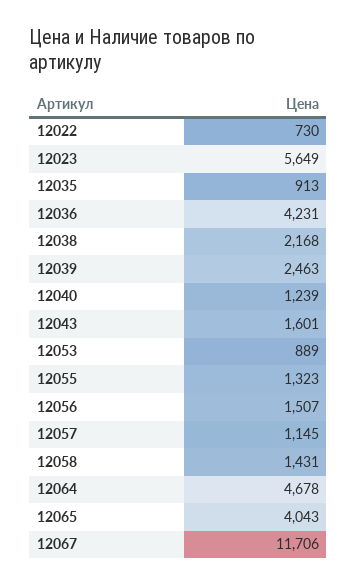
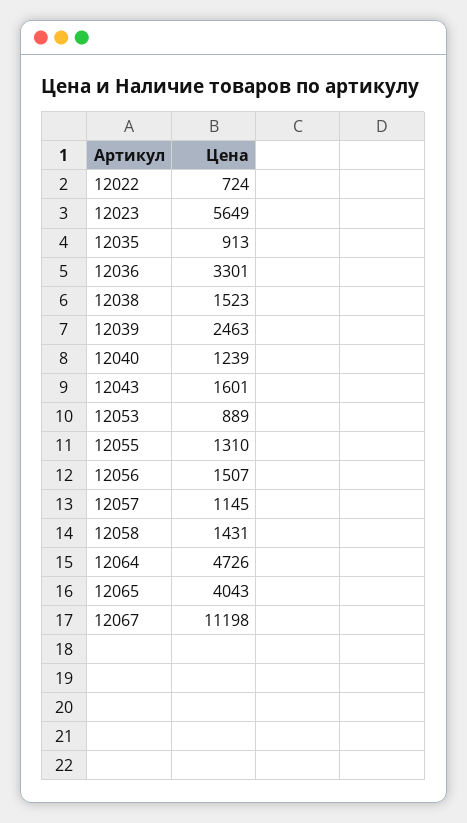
12022: 730 -> 724
12036: 4231 -> 3301
12038: 2168 -> 1523
12055: 1323 -> 1310
12064: 4678 -> 4726
12067: 11706 -> 11198

